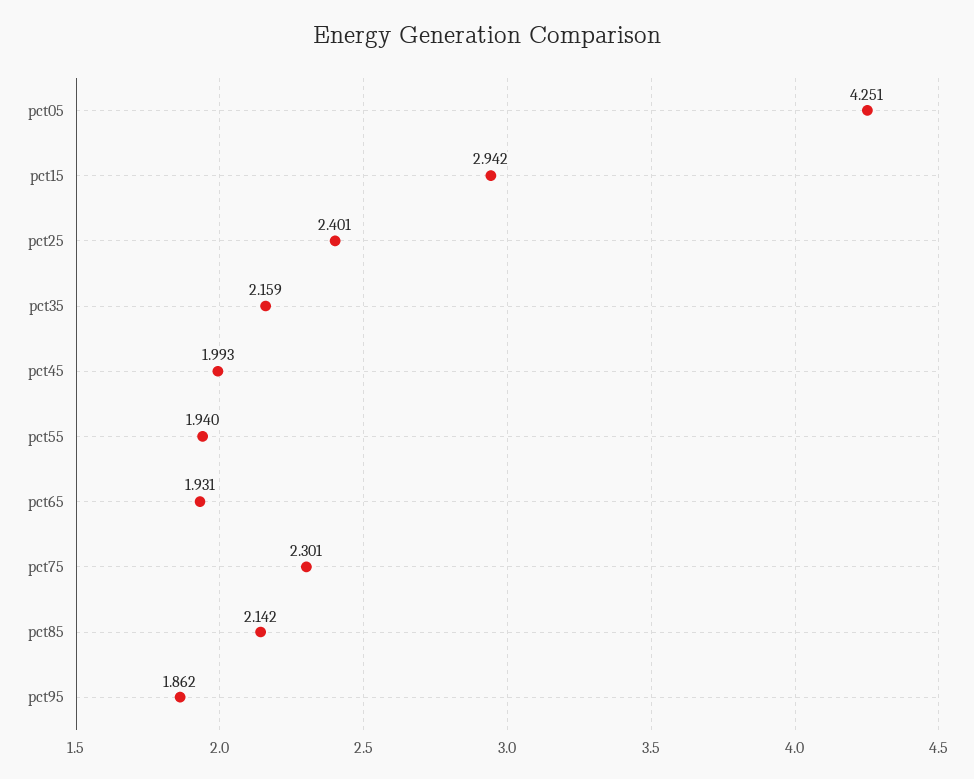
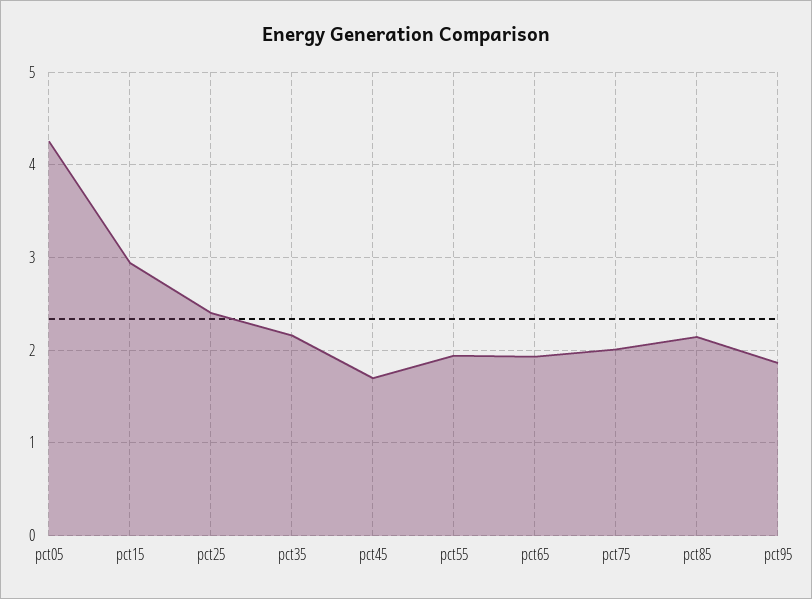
pct45: 1.993 -> 1.7
pct75: 2.301 -> 2

